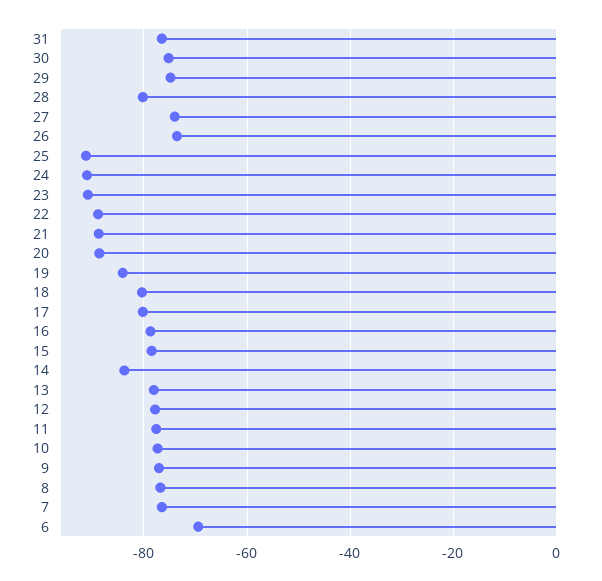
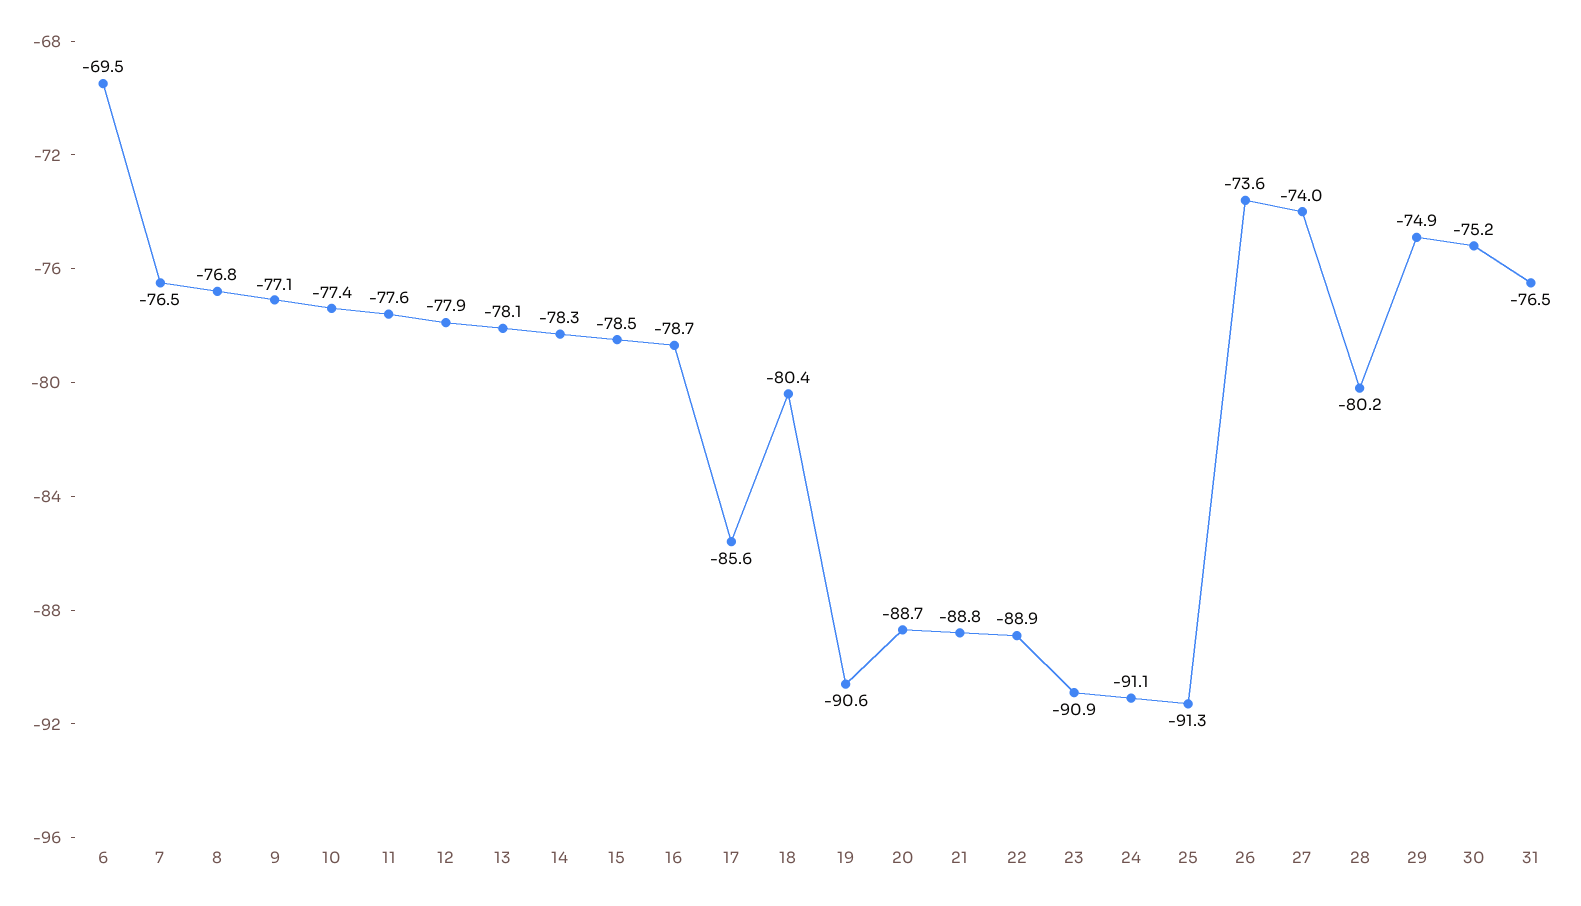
19: -84 -> -90.6
17: -80 -> -85.6
14: -84 -> -78.3

